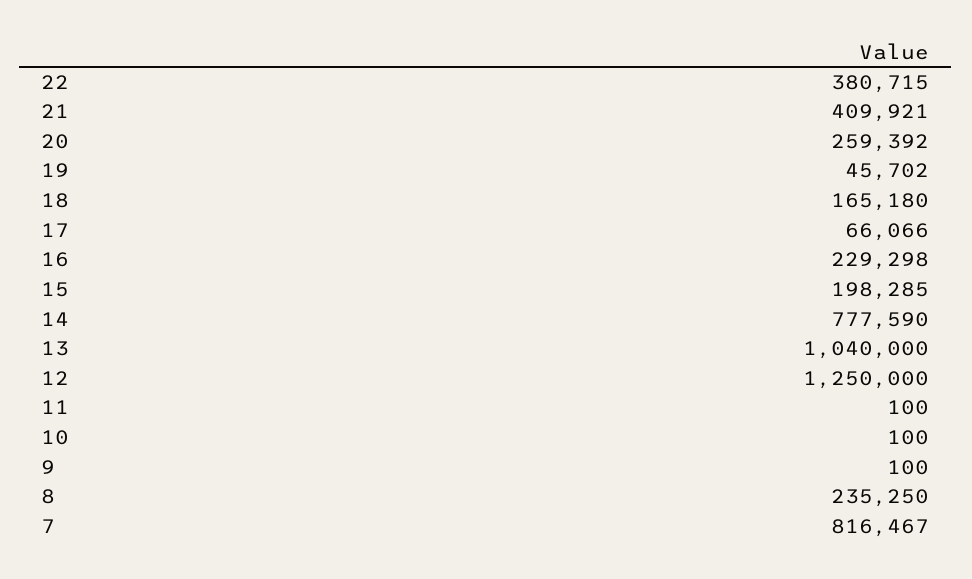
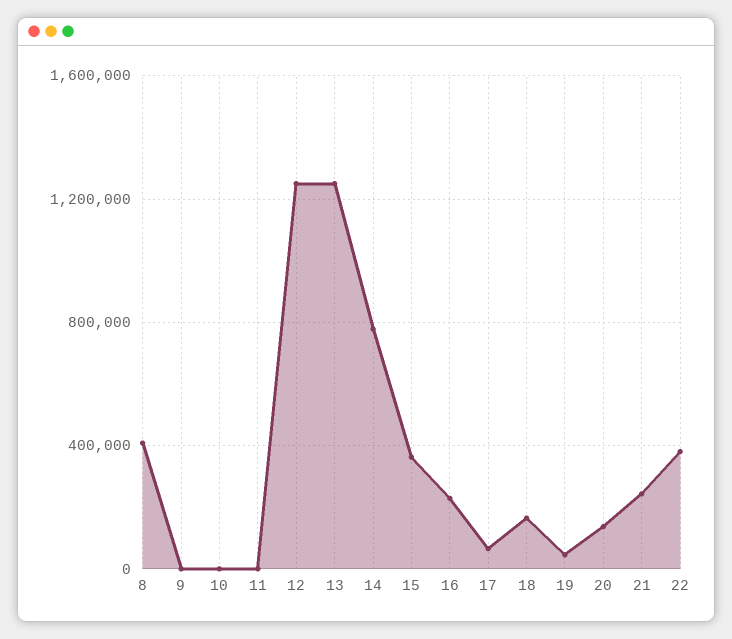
21: 409921 -> 250000
20: 259392 -> 150000
15: 198285 -> 350000
13: 1040000 -> 1250000
8: 235250 -> 400000
7: 816467 -> none

